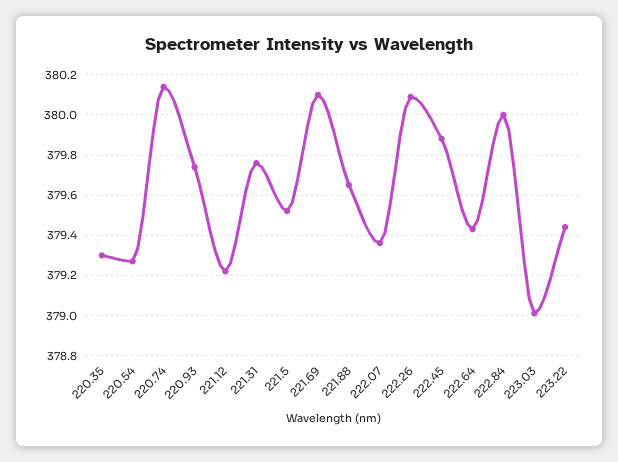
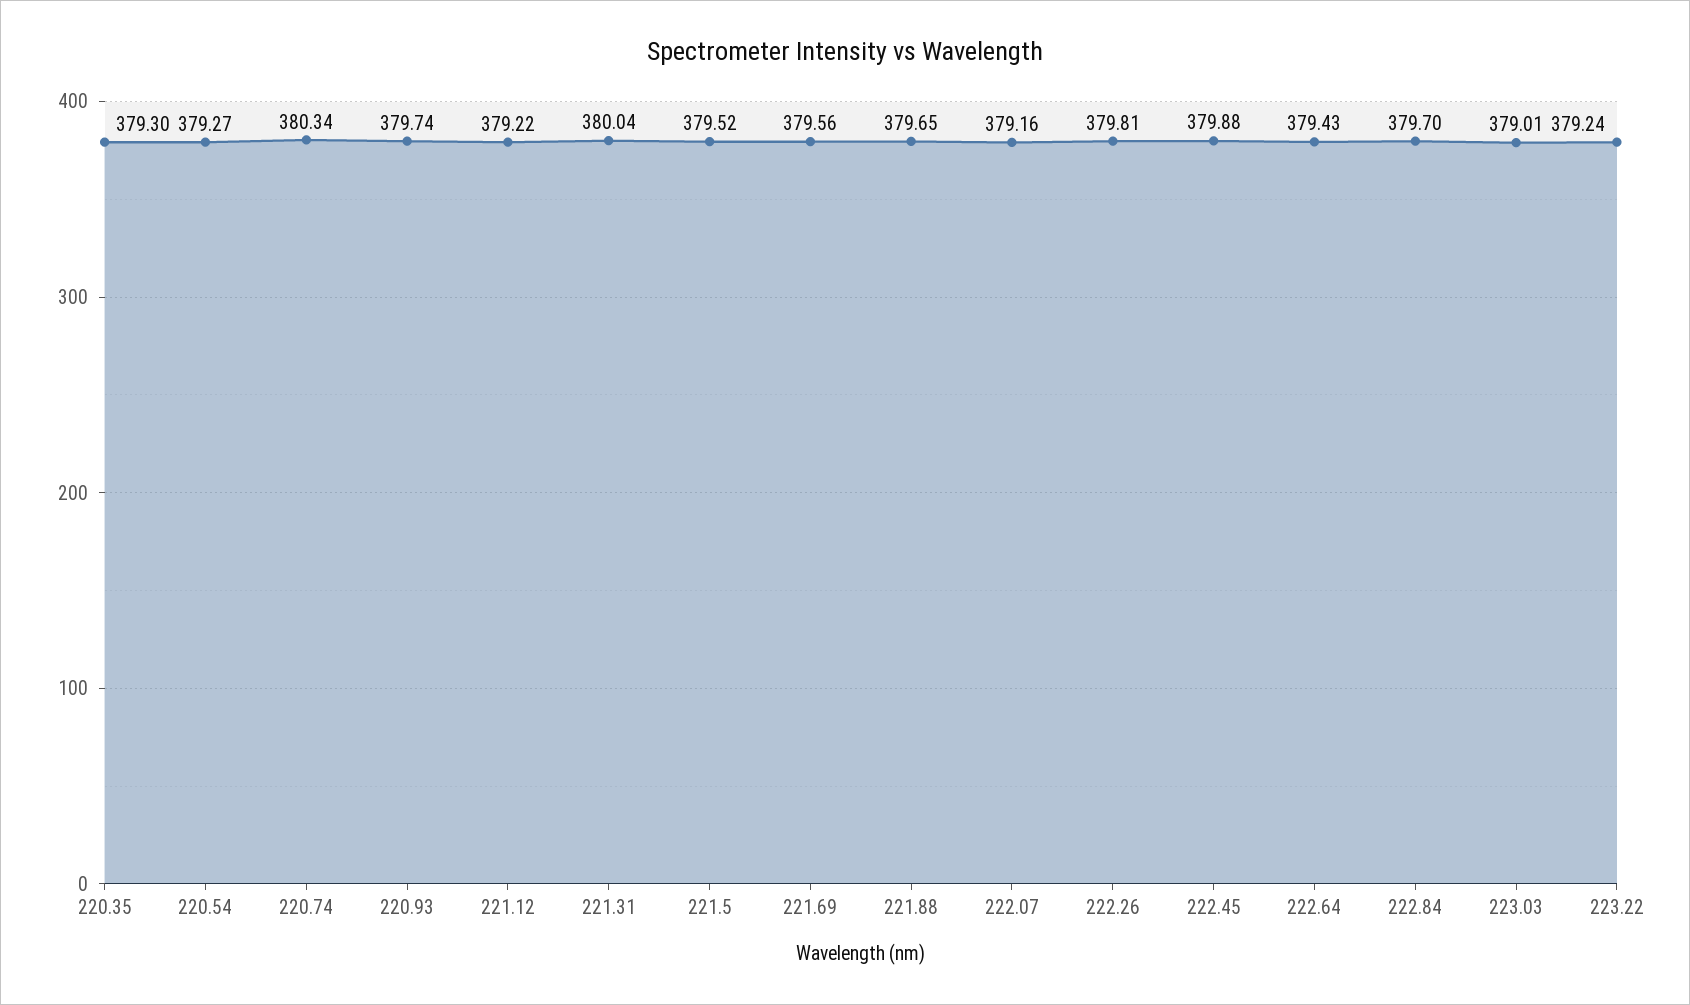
220.74: 380.15 -> 380.34
221.31: 379.75 -> 380.04
221.69: 380.1 -> 379.56
222.07: 379.35 -> 379.16
222.26: 380.1 -> 379.81
222.84: 380 -> 379.7
223.22: 379.45 -> 379.24

